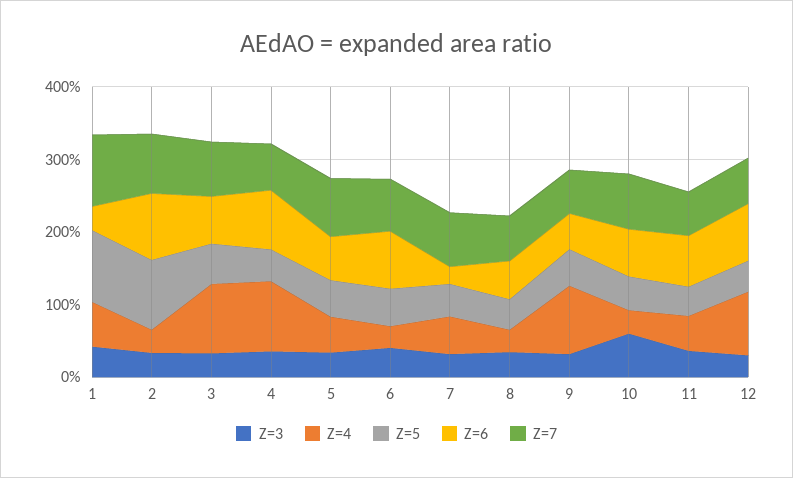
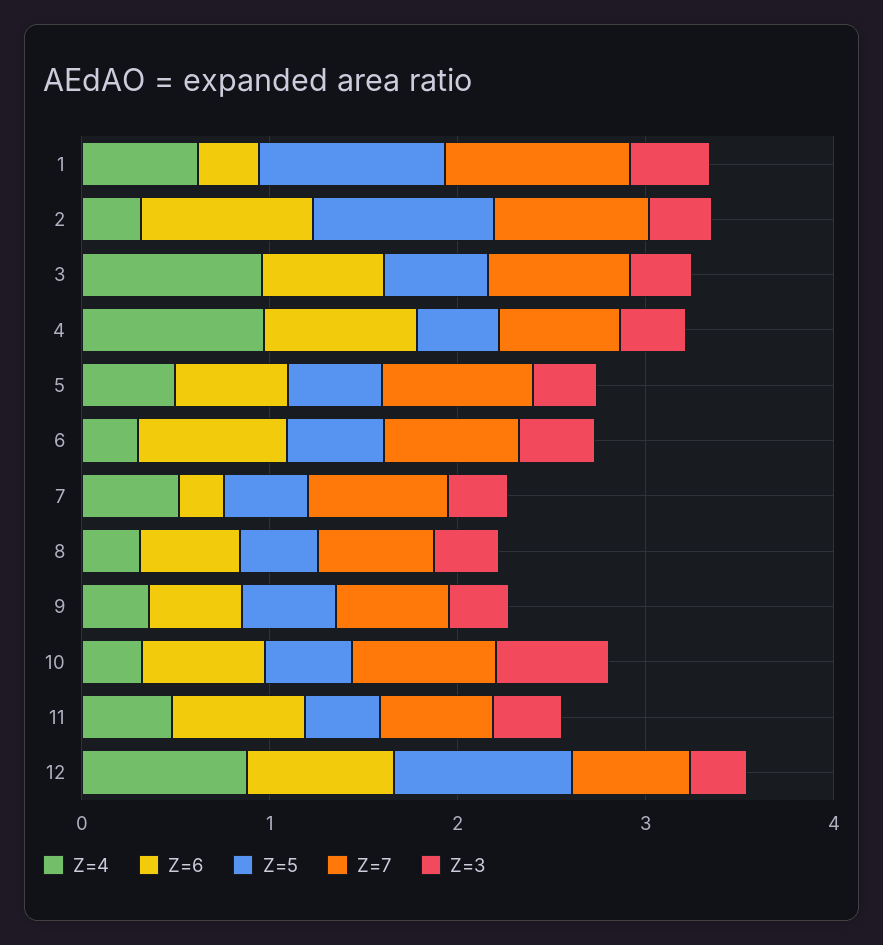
Z=4, 9: 1 -> 0.4
Z=5, 12: 0.4 -> 1

